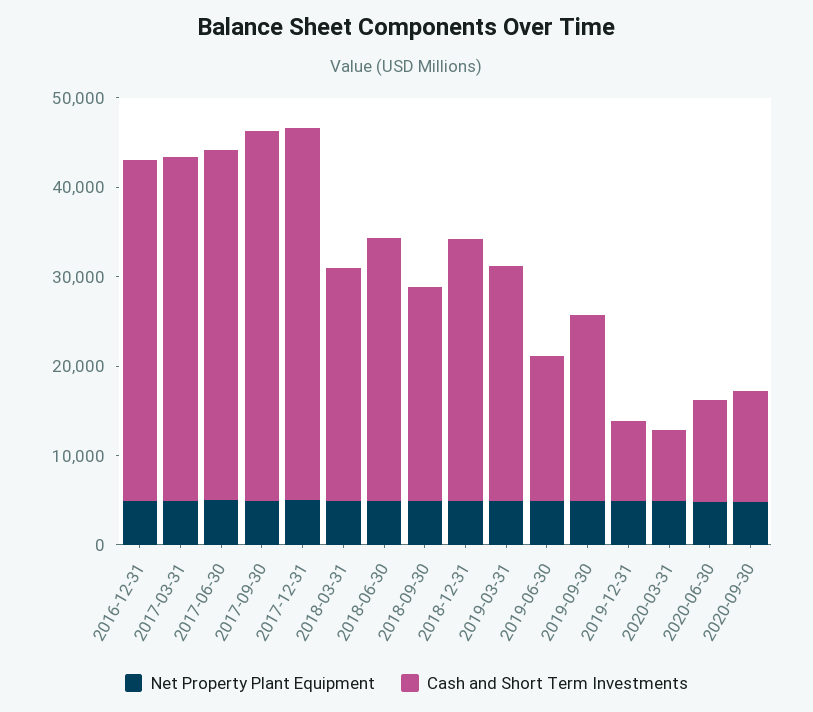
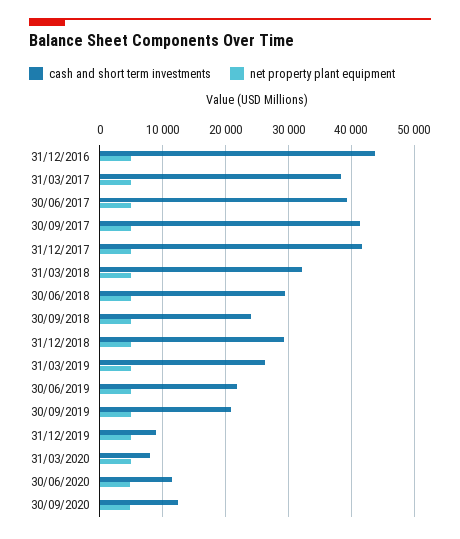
Cash and Short Term Investments, 2016-12-31: 38000 -> 44000
Cash and Short Term Investments, 2018-03-31: 26000 -> 32000
Cash and Short Term Investments, 2019-06-30: 16000 -> 22000

